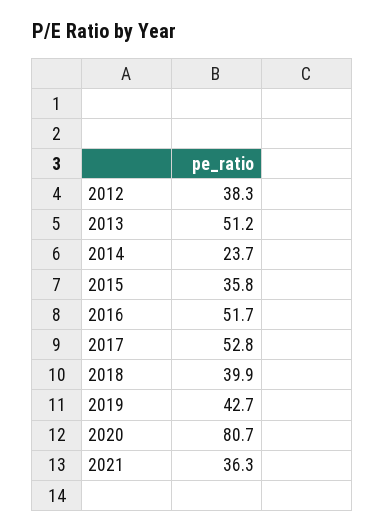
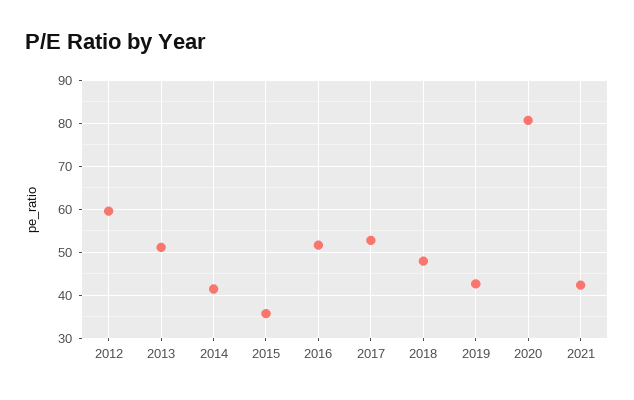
2012: 38.3 -> 60
2014: 23.7 -> 42
2018: 39.9 -> 48
2021: 36.3 -> 42

